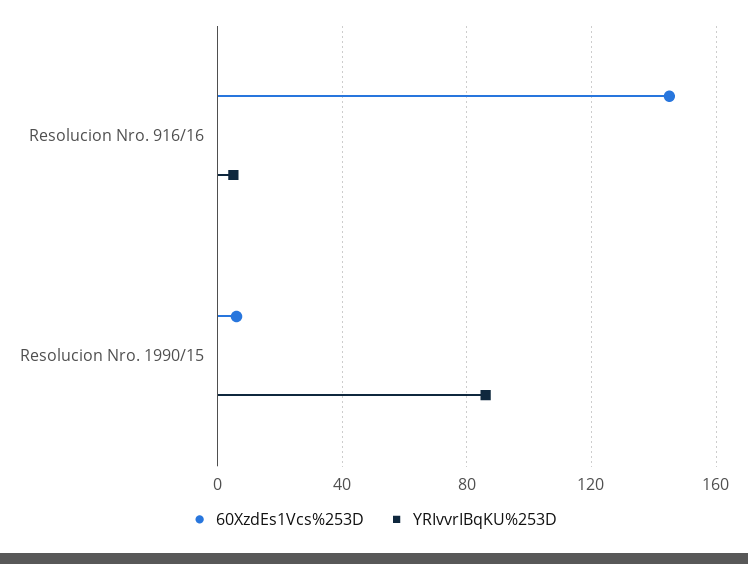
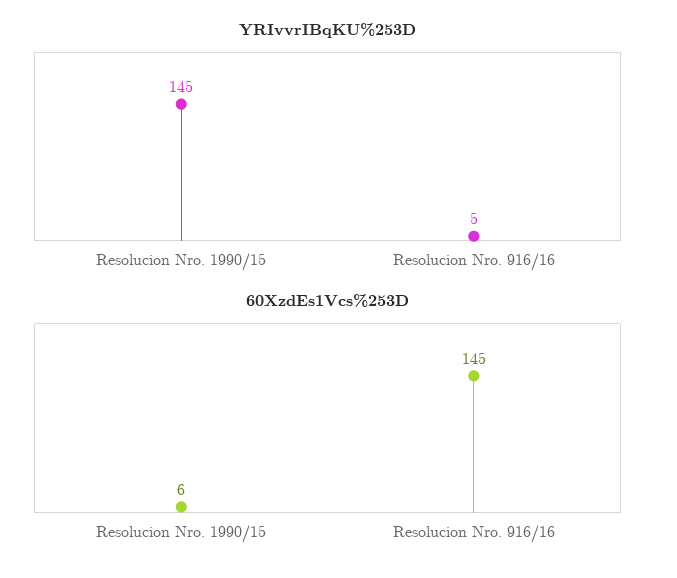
YRIvvrIBqKU%253D, Resolucion Nro. 1990/15: 85 -> 145

